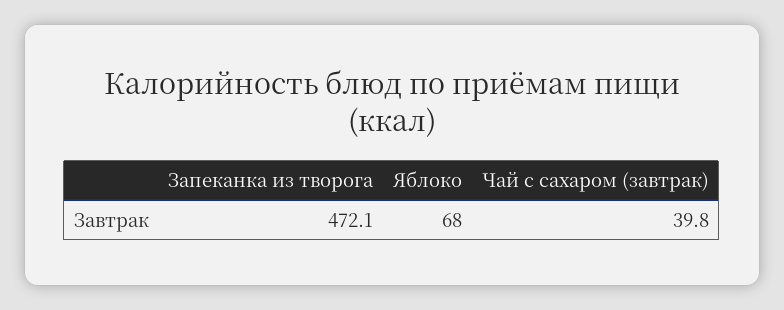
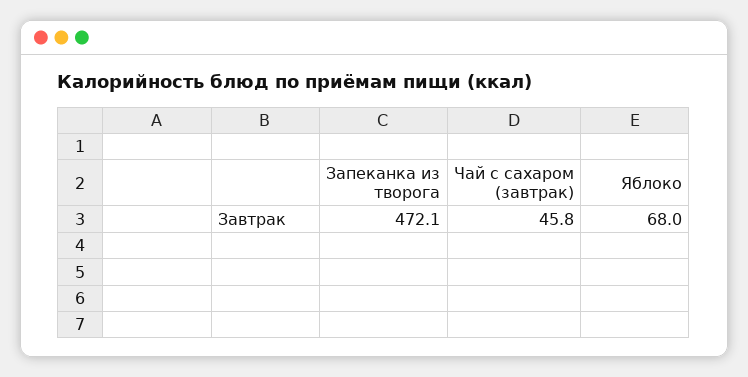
Чай с сахаром (завтрак): 39.8 -> 45.8

